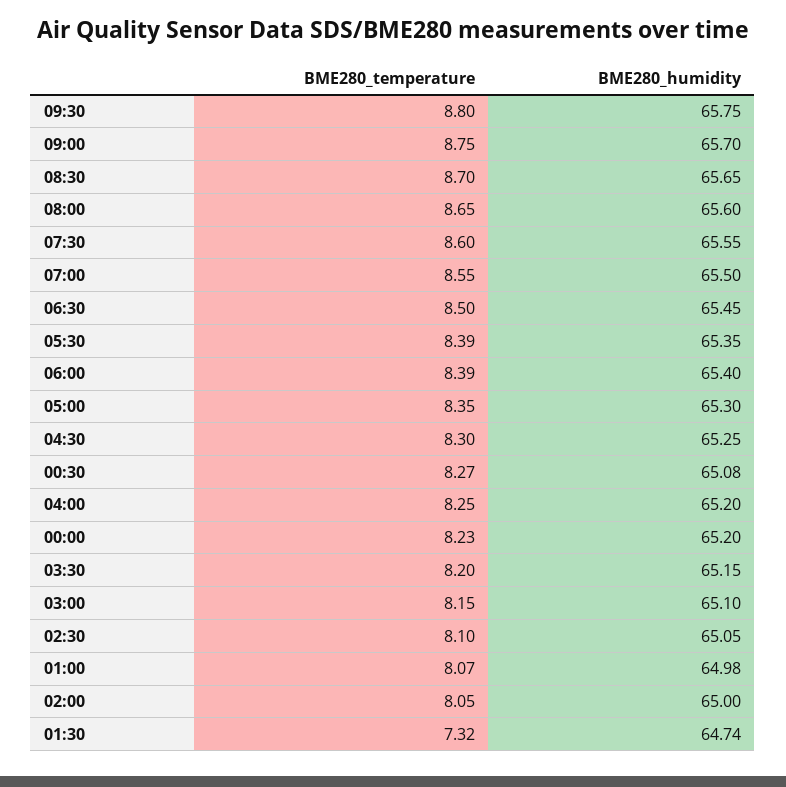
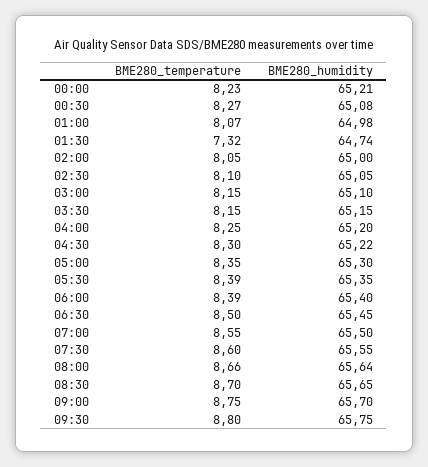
BME280_temperature, 08:00: 8.65 -> 8.66
BME280_humidity, 08:00: 65.6 -> 65.64
BME280_humidity, 04:30: 65.25 -> 65.22
BME280_humidity, 00:00: 65.2 -> 65.21
BME280_temperature, 03:30: 8.2 -> 8.15

